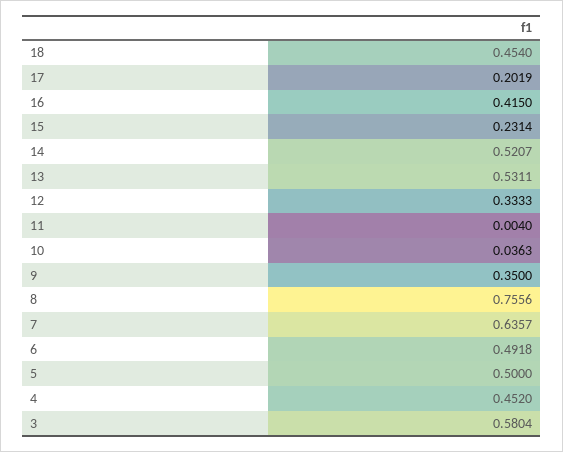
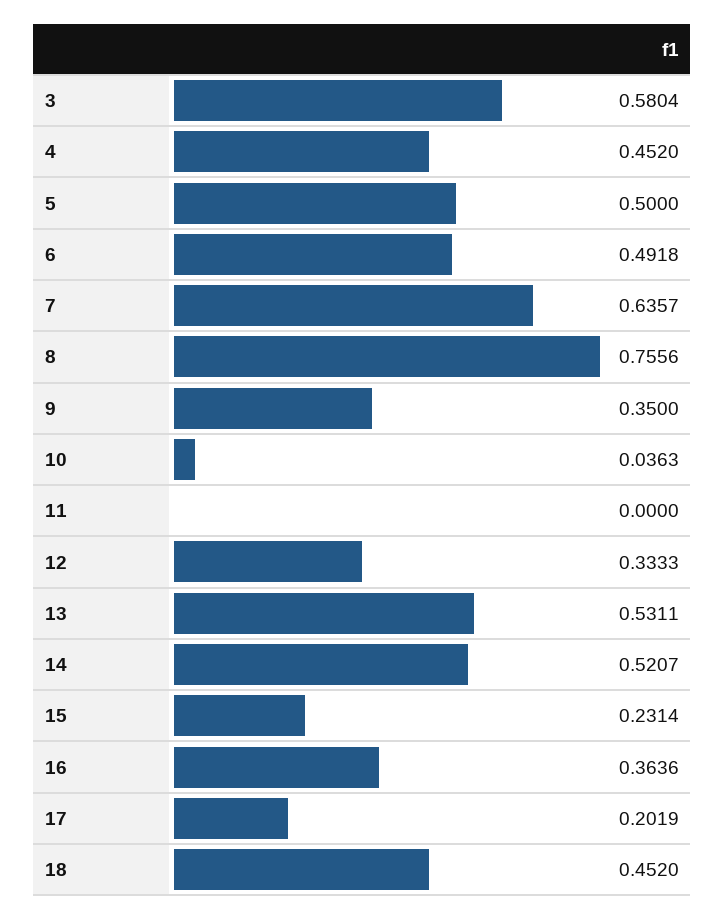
18: 0.454 -> 0.452
16: 0.415 -> 0.3636
11: 0.004 -> 0

